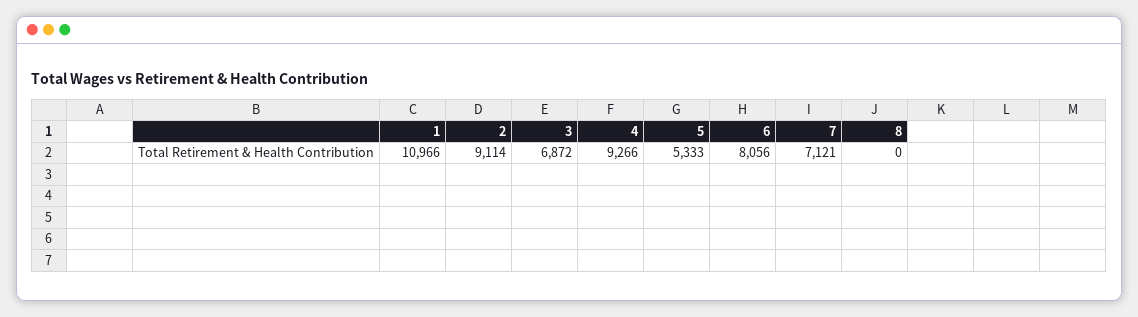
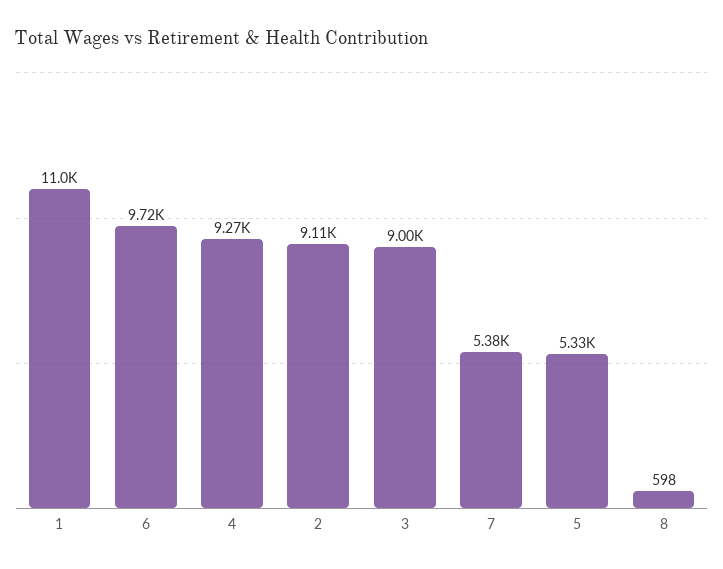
3: 6872 -> 9000
6: 8056 -> 9720
7: 7121 -> 5380
8: 0 -> 598

